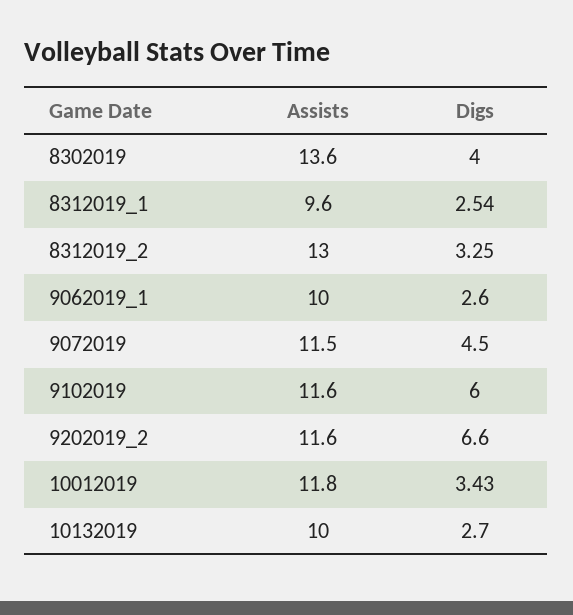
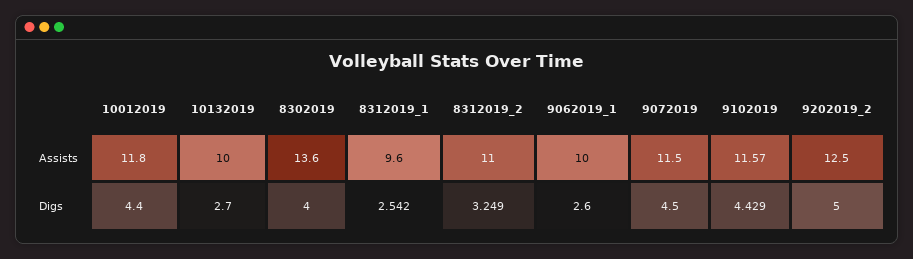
Assists, 8312019_2: 13 -> 11
Digs, 9102019: 6 -> 4.429
Assists, 9202019_2: 11.6 -> 12.5
Digs, 9202019_2: 6.6 -> 5
Digs, 10012019: 3.43 -> 4.4

